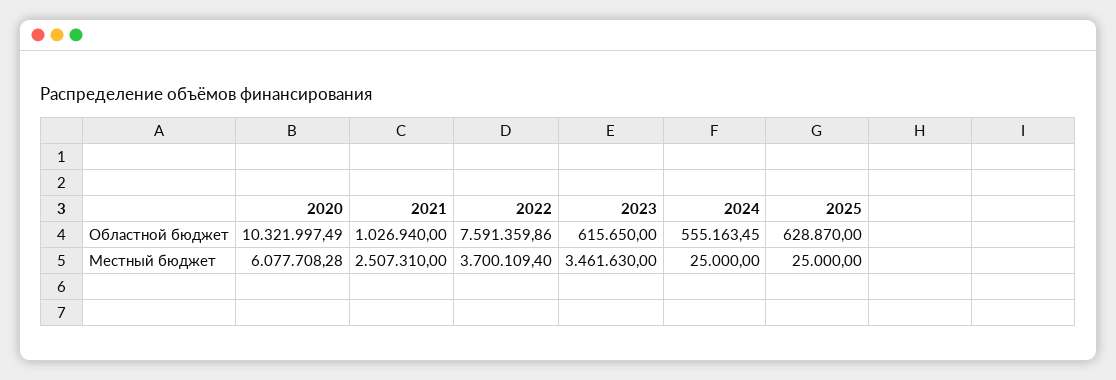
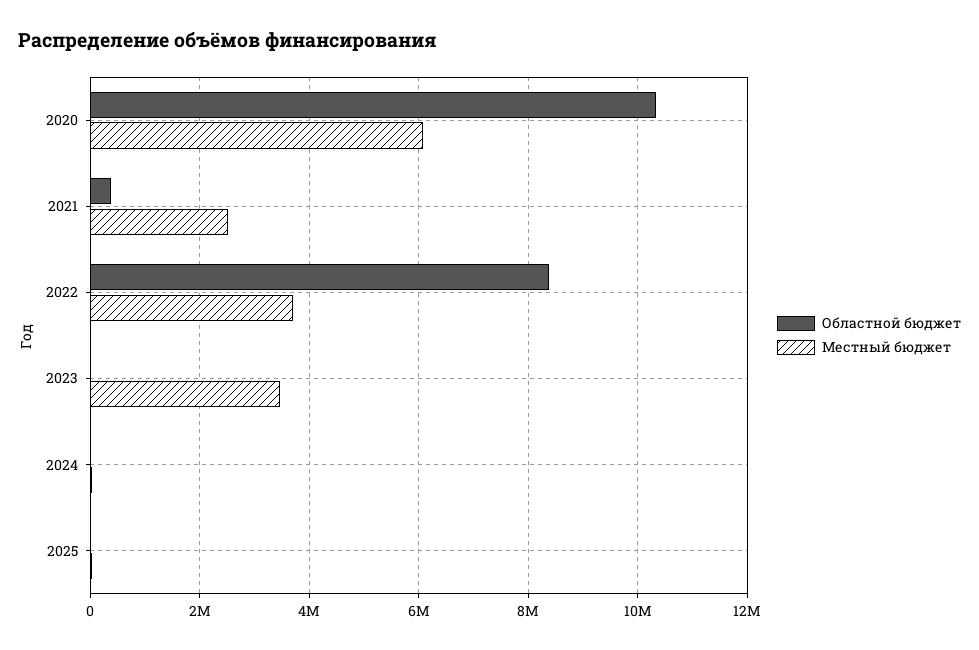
Областной бюджет, 2021: 1026940 -> 400000
Областной бюджет, 2022: 7591359.86 -> 8400000
Областной бюджет, 2023: 615650 -> 0
Областной бюджет, 2024: 555163.45 -> 0
Областной бюджет, 2025: 628870 -> 0

